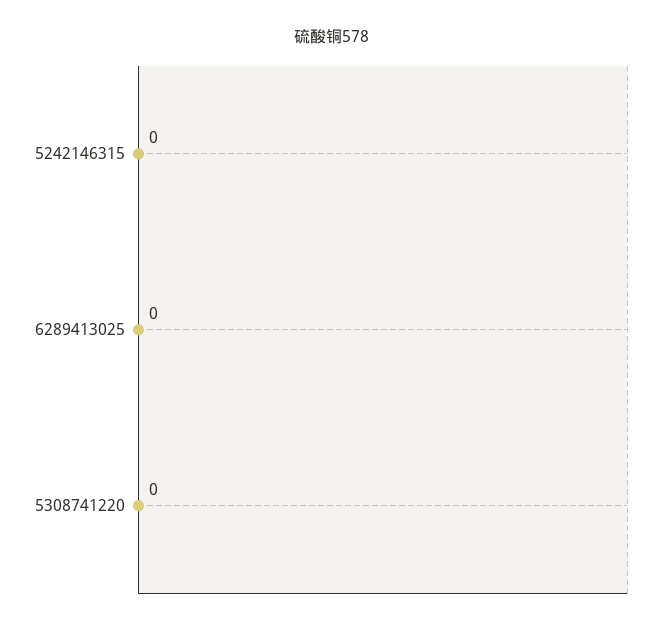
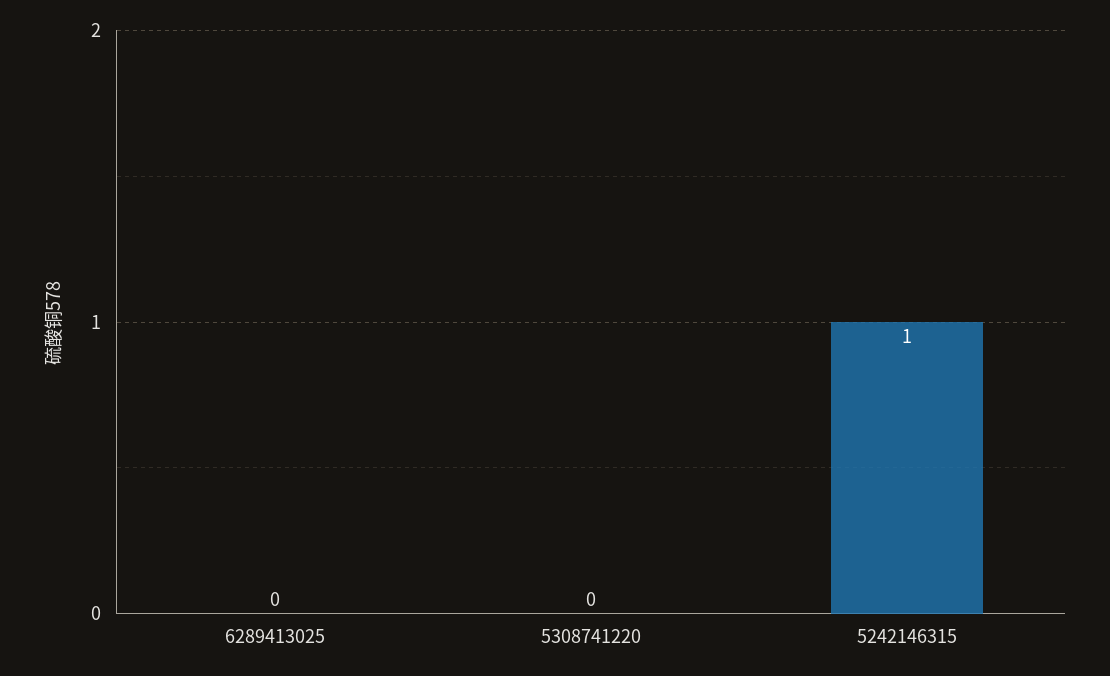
5242146315: 0 -> 1

